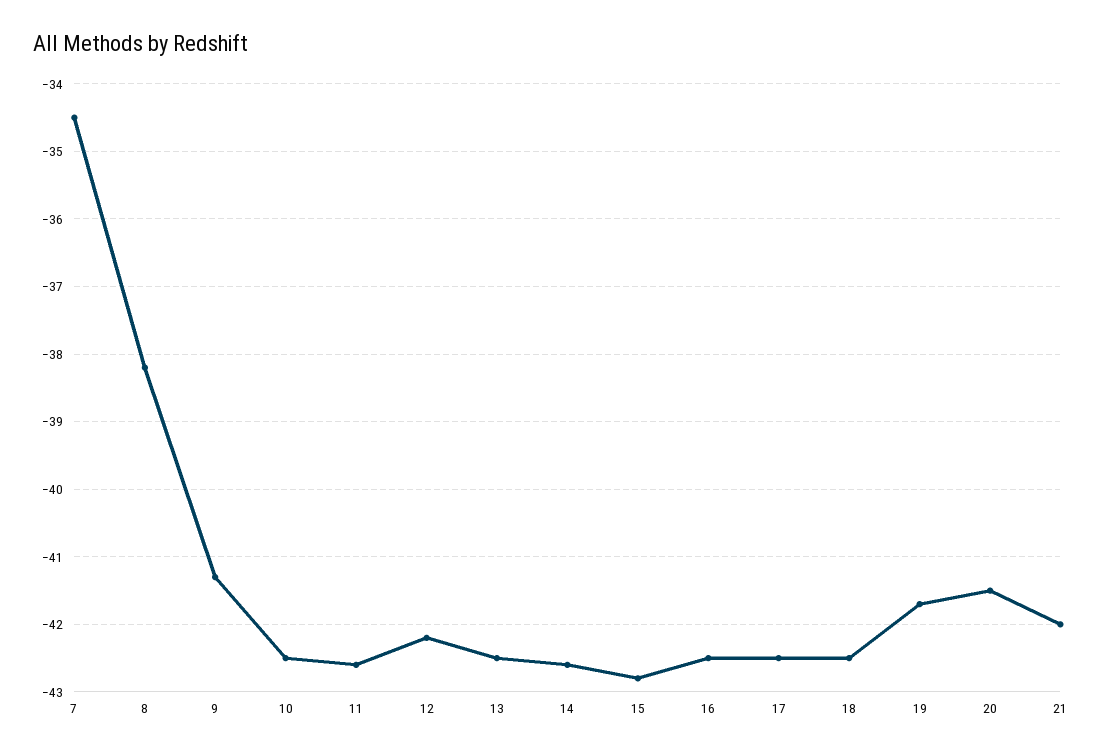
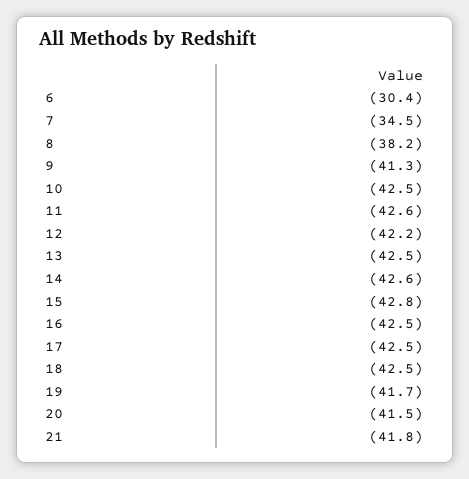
21: -42 -> -41.8
6: none -> -30.4

